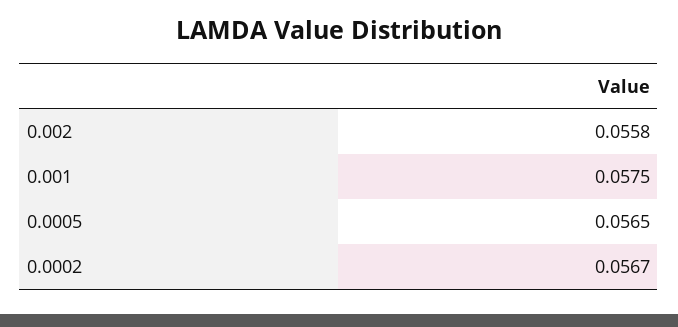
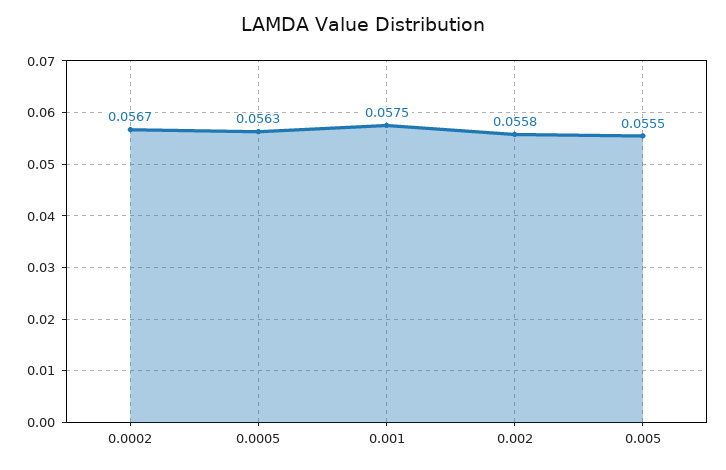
0.0005: 0.0565 -> 0.0563
0.005: none -> 0.0555

